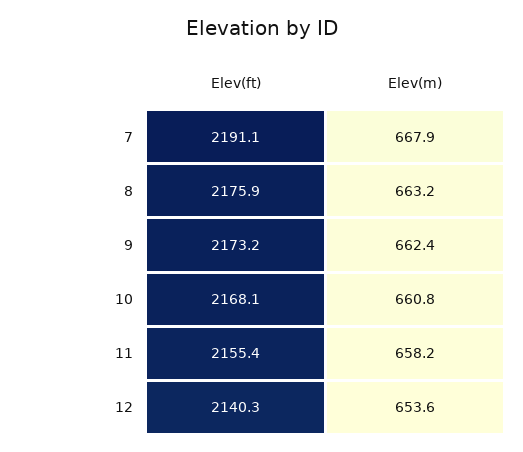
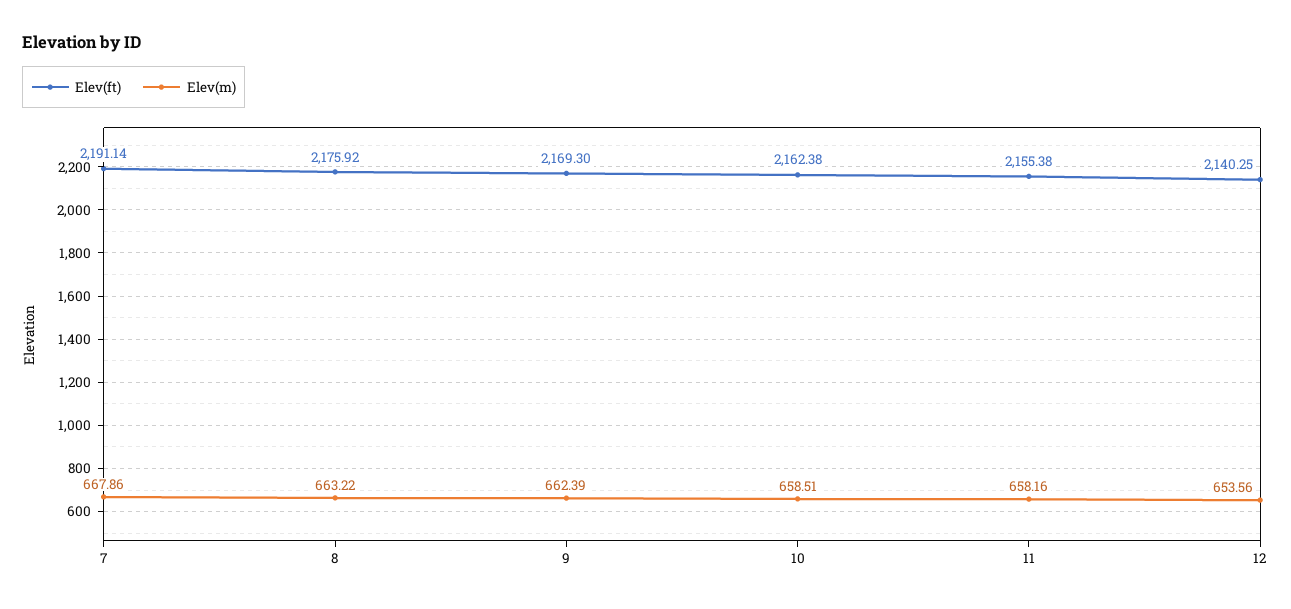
Elev(ft), 9: 2173.2 -> 2169.3
Elev(ft), 10: 2168.1 -> 2162.38
Elev(m), 10: 660.8 -> 658.51

